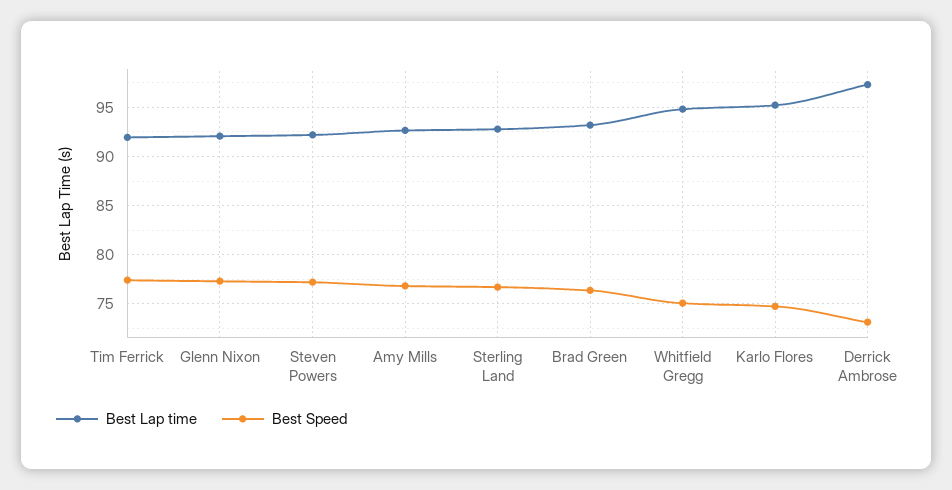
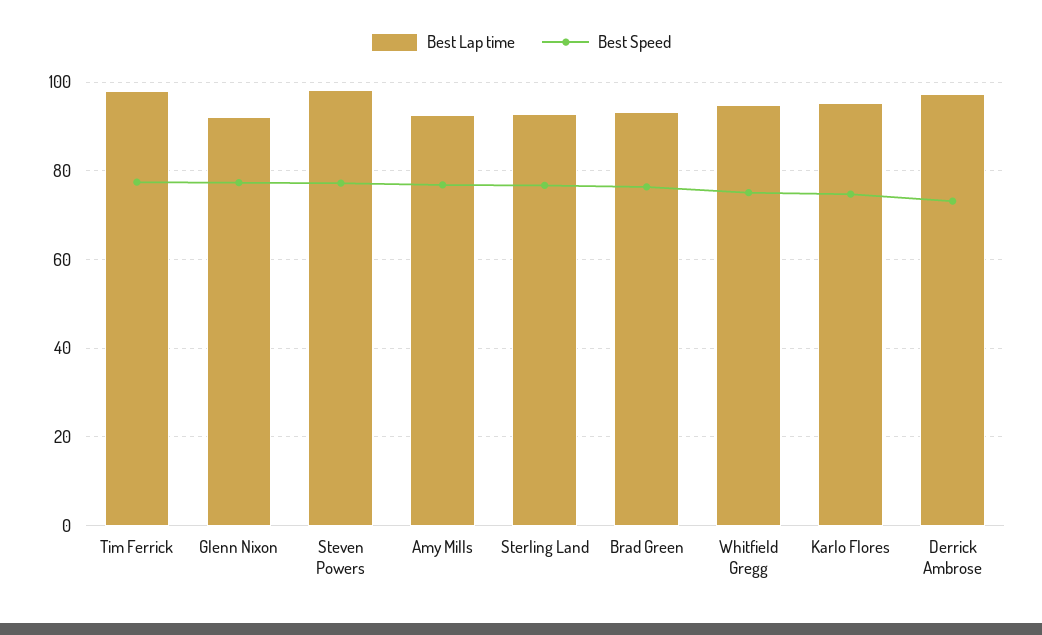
Best Lap time, Tim Ferrick: 92 -> 98
Best Lap time, Steven Powers: 92 -> 98

